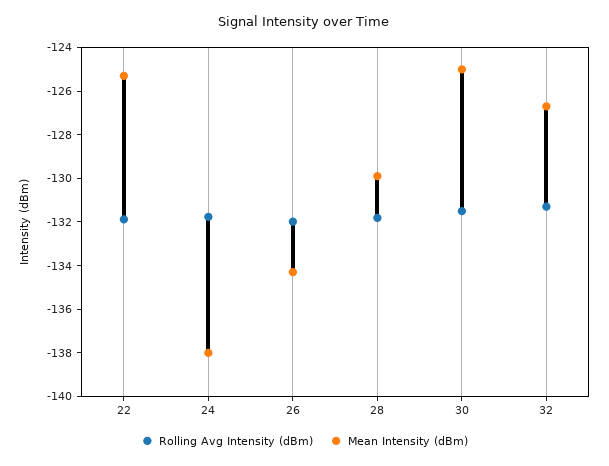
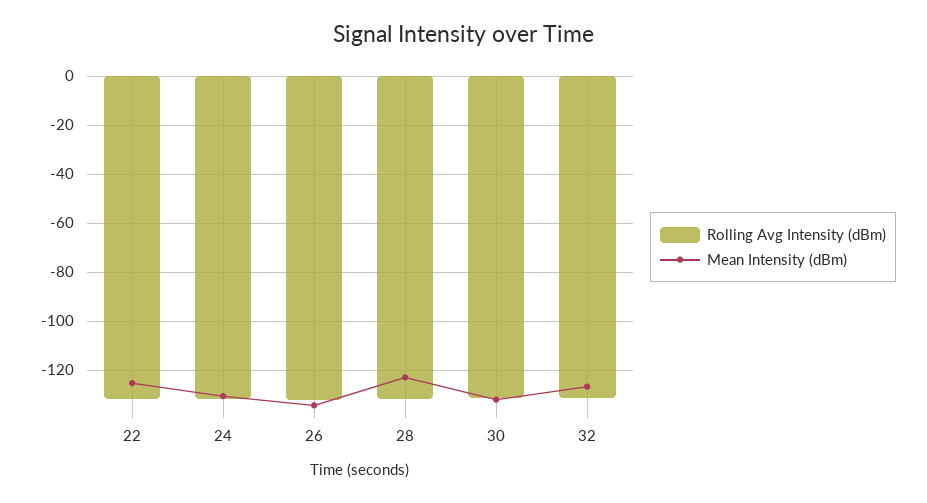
Mean Intensity (dBm), 24: -138 -> -130
Mean Intensity (dBm), 28: -130 -> -122.5
Mean Intensity (dBm), 30: -125 -> -132.5

